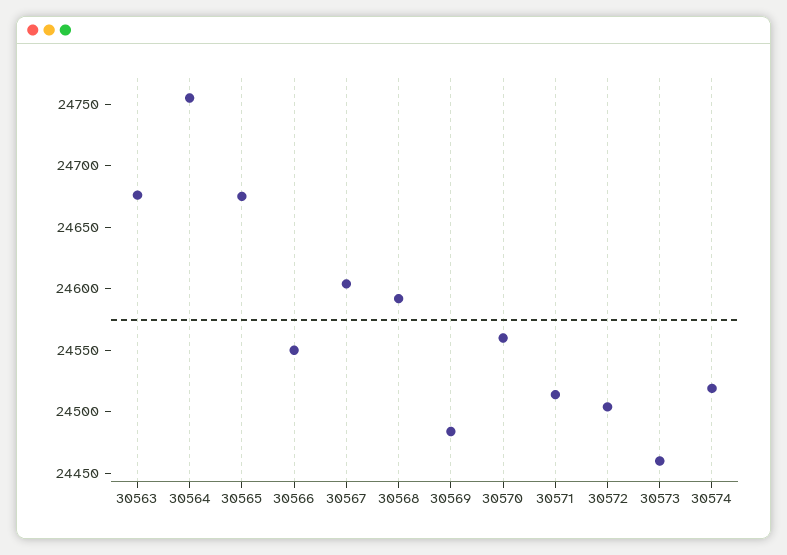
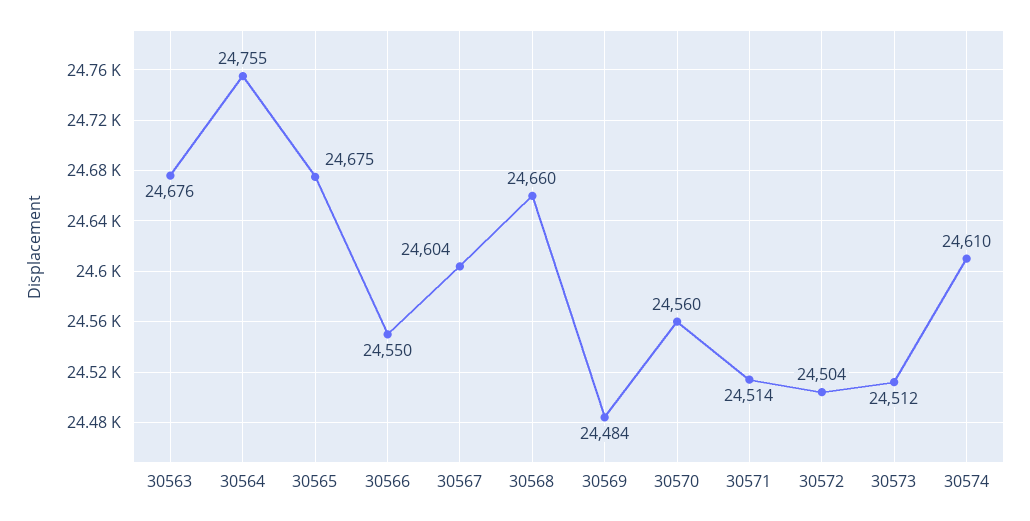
30568: 24590 -> 24660
30573: 24460 -> 24512
30574: 24520 -> 24610

